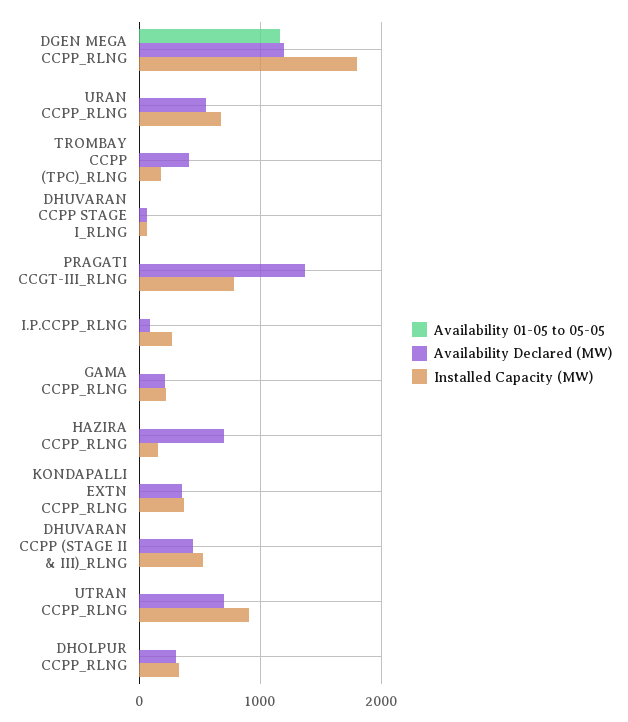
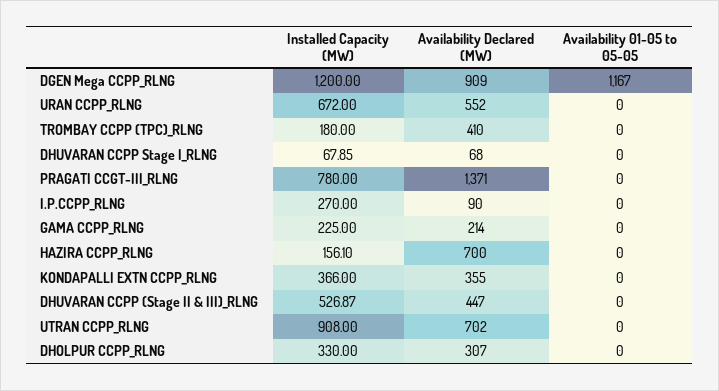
Availability Declared (MW), DGEN MEGA CCPP_RLNG: 1200 -> 909
Installed Capacity (MW), DGEN MEGA CCPP_RLNG: 1800 -> 1200

